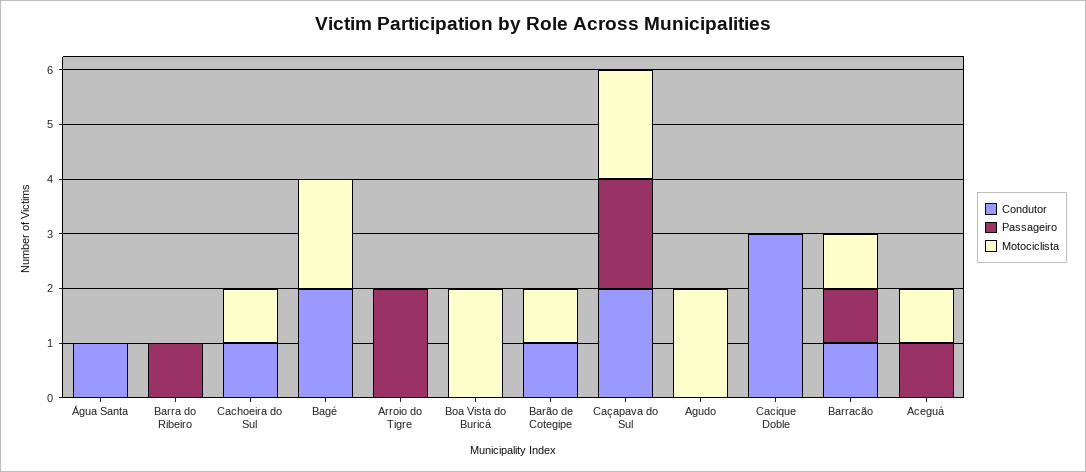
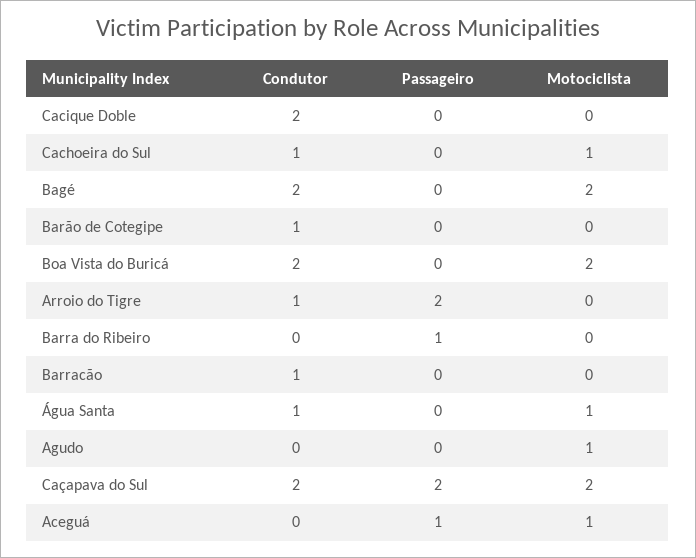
Motociclista, Água Santa: 0 -> 1
Condutor, Arroio do Tigre: 0 -> 1
Condutor, Boa Vista do Buricá: 0 -> 2
Motociclista, Barão de Cotegipe: 1 -> 0
Motociclista, Agudo: 2 -> 1
Condutor, Cacique Doble: 3 -> 2
Passageiro, Barracão: 1 -> 0
Motociclista, Barracão: 1 -> 0

